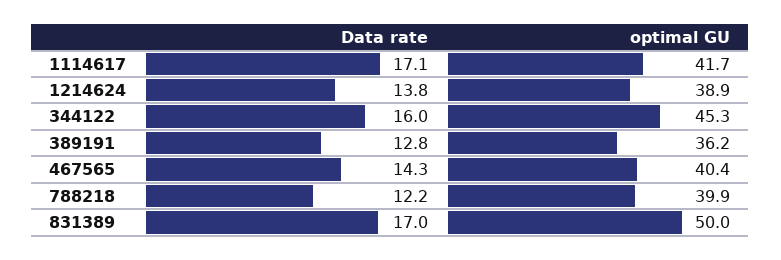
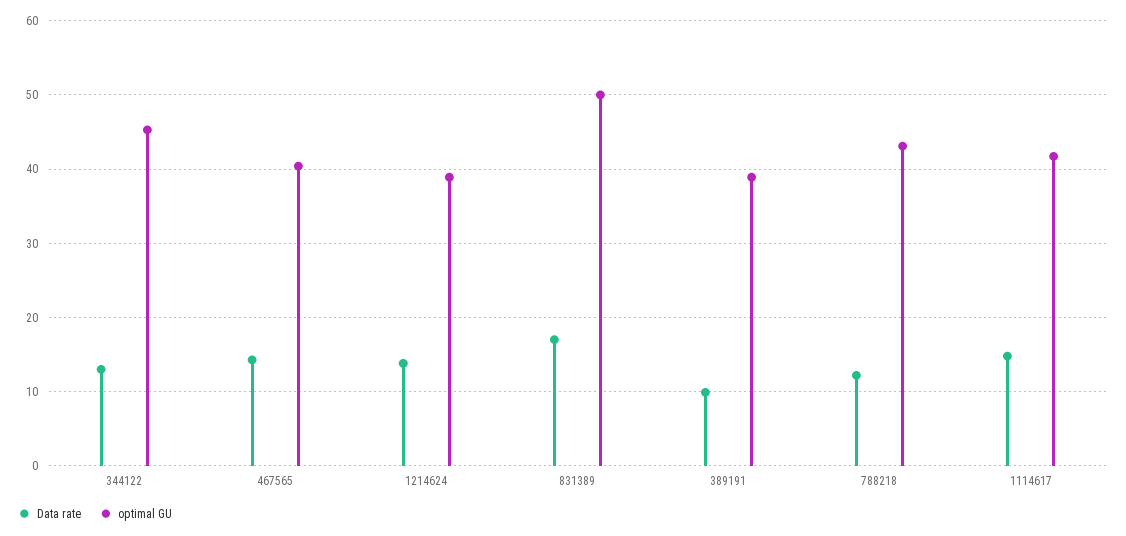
Data rate, 1114617: 17.1 -> 15
Data rate, 344122: 16 -> 13
Data rate, 389191: 12.8 -> 10
optimal GU, 389191: 36.2 -> 39
optimal GU, 788218: 39.9 -> 43

